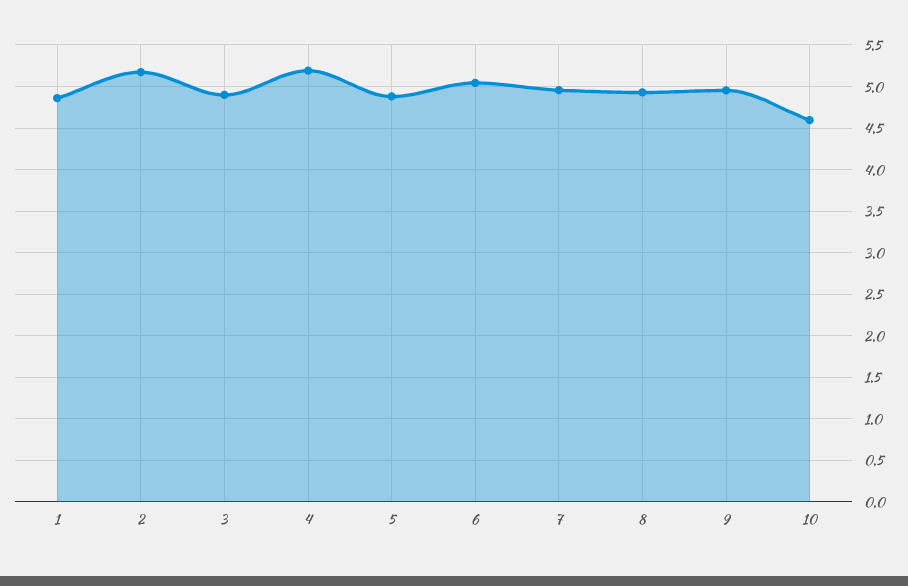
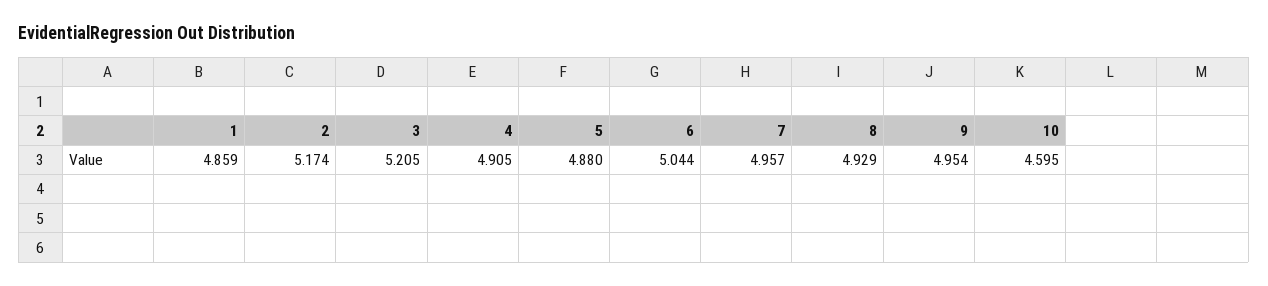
3: 4.9 -> 5.205
4: 5.2 -> 4.905

